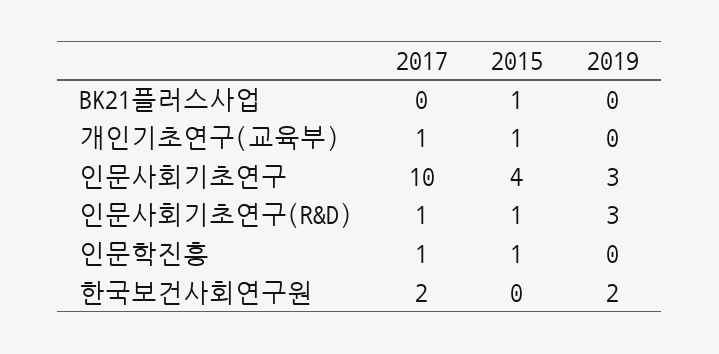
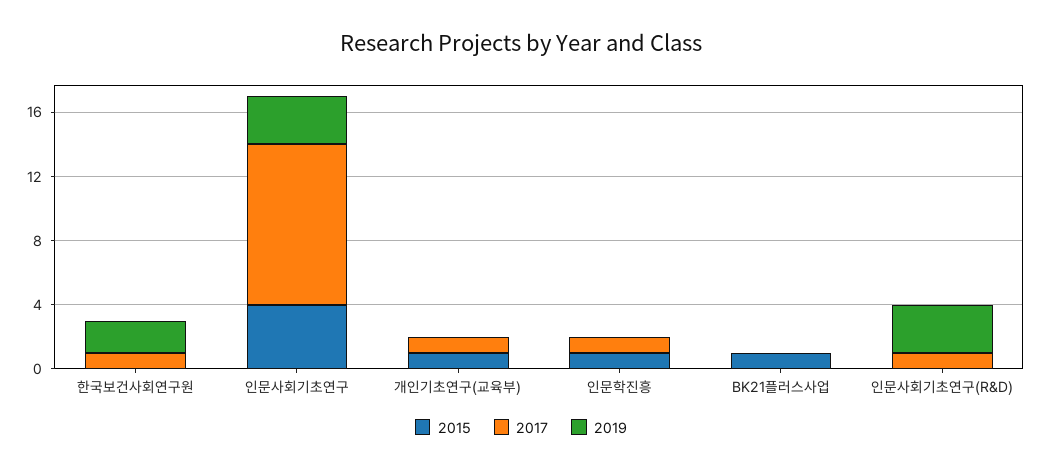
2015, 인문사회기초연구(R&D): 1 -> 0
2017, 한국보건사회연구원: 2 -> 1

